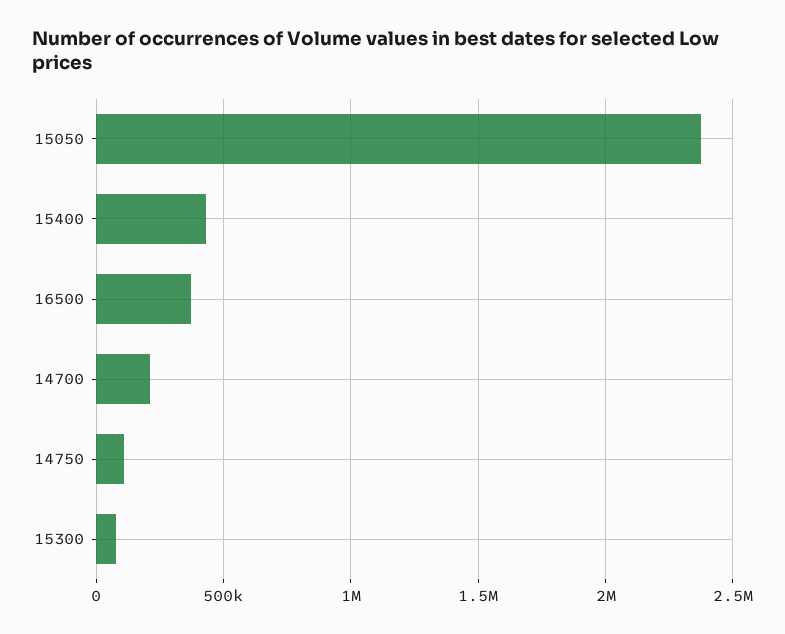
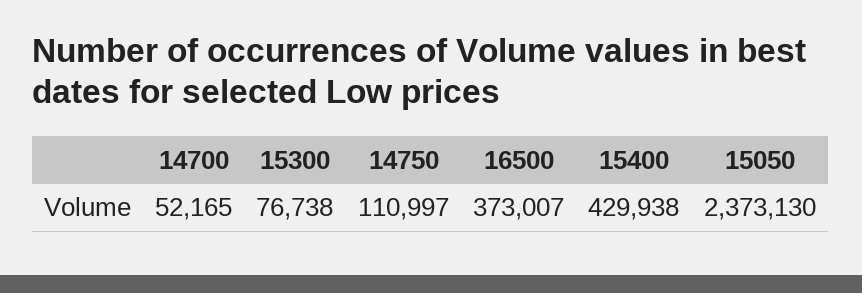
14700: 200000 -> 52165

